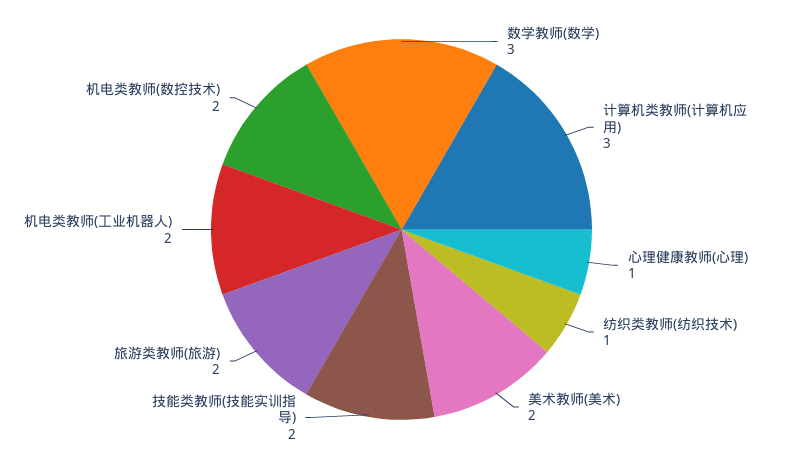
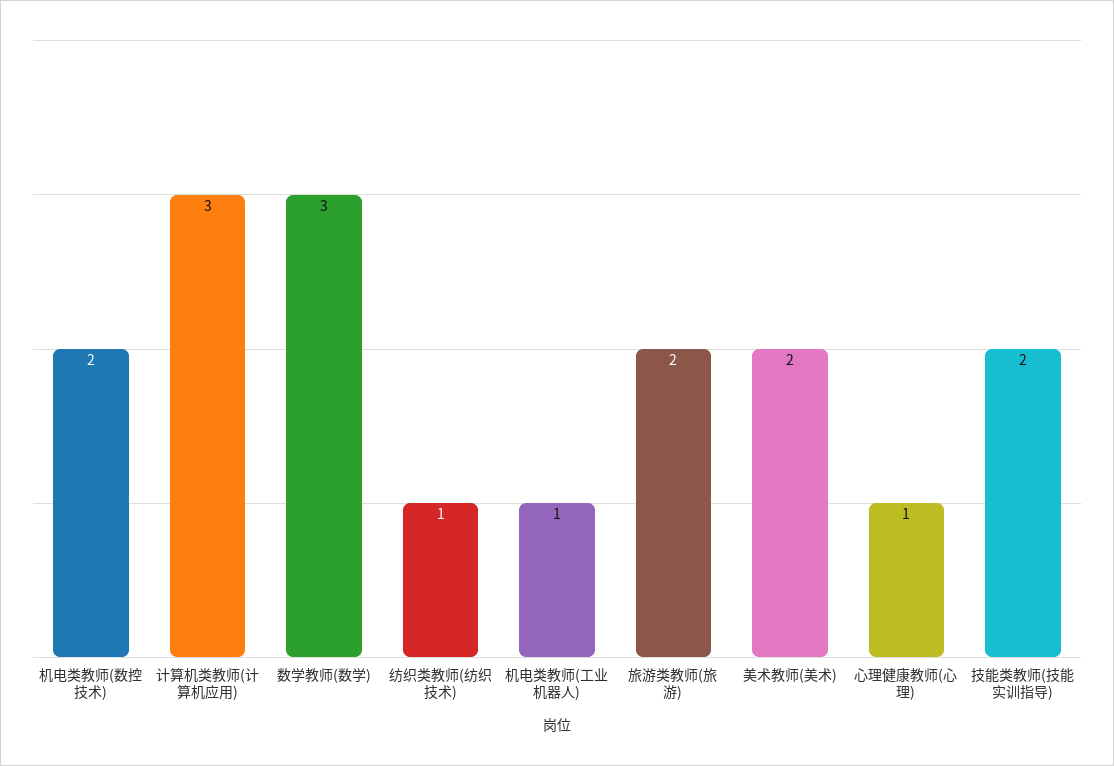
机电类教师(工业机器人): 2 -> 1

